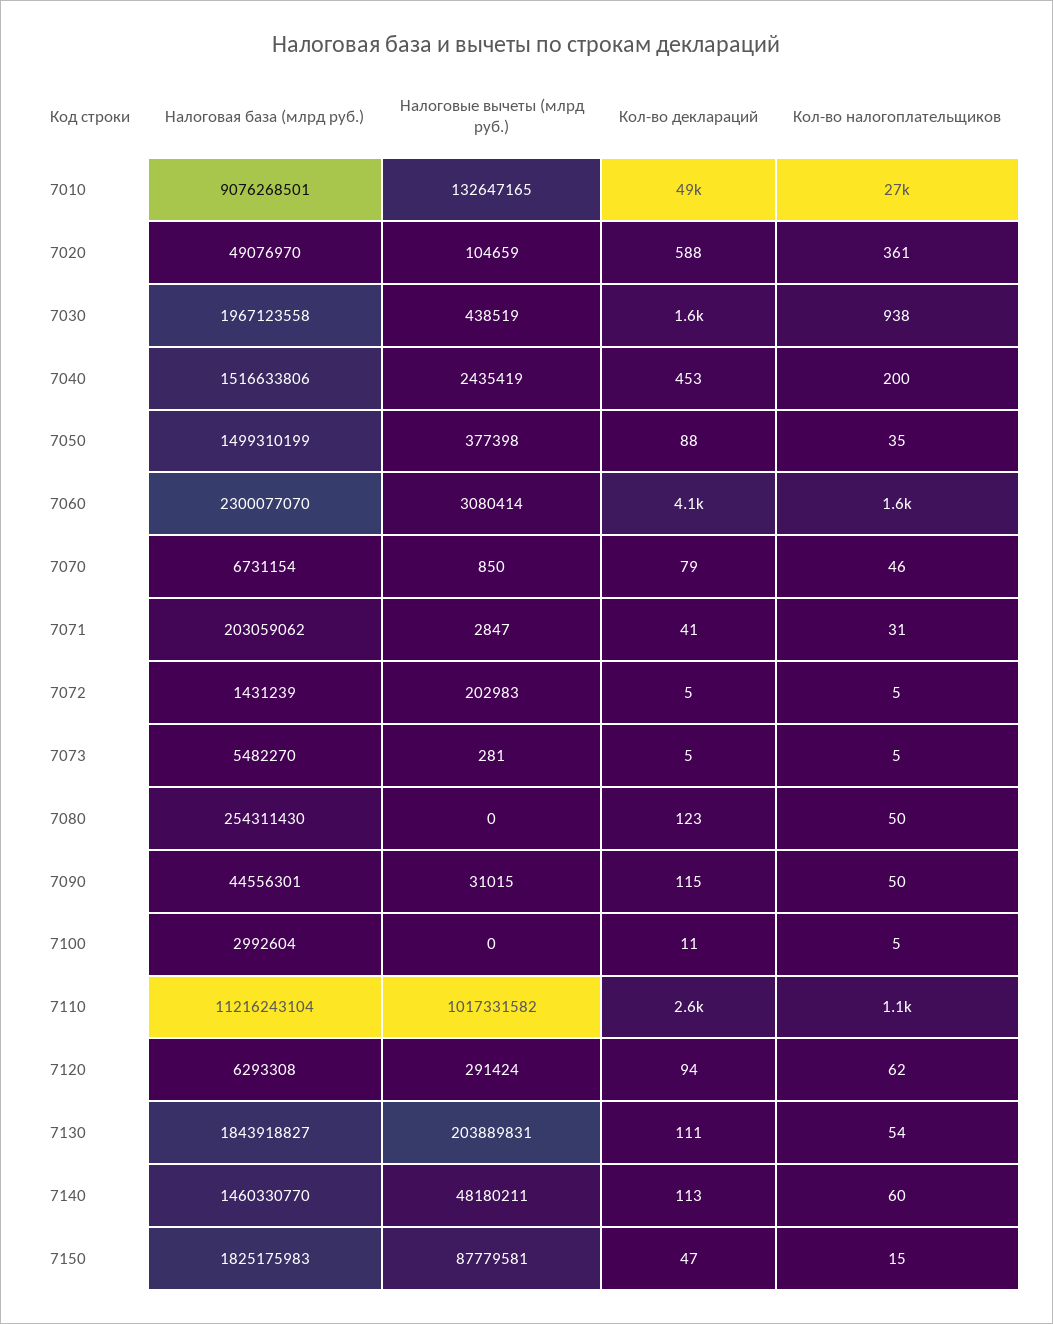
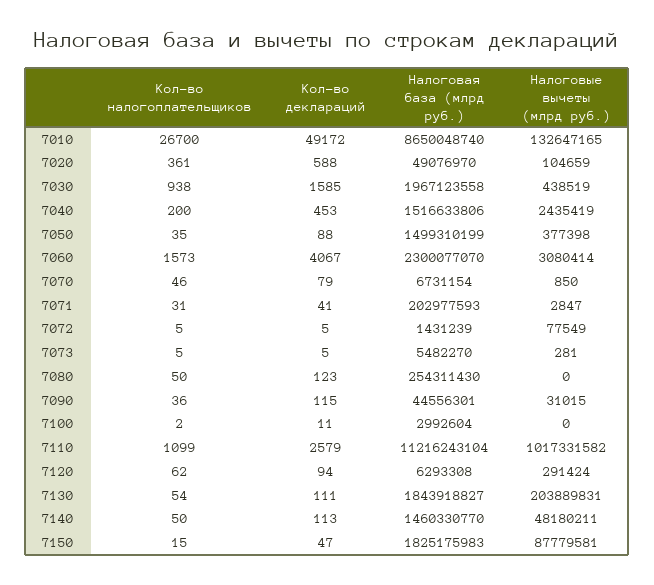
Налоговая база (млрд руб.), 7010: 9076268501 -> 8650048740
Налоговая база (млрд руб.), 7071: 203059062 -> 202977593
Налоговые вычеты (млрд руб.), 7072: 202983 -> 77549
Кол-во налогоплательщиков, 7090: 50 -> 36
Кол-во налогоплательщиков, 7100: 5 -> 2
Кол-во налогоплательщиков, 7140: 60 -> 50

